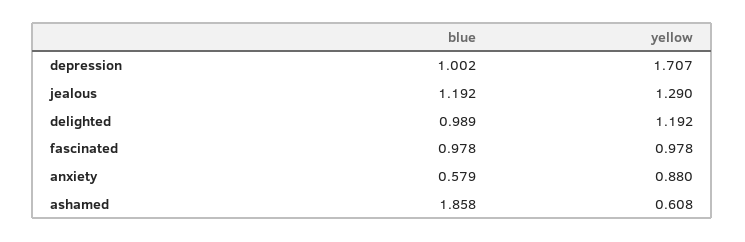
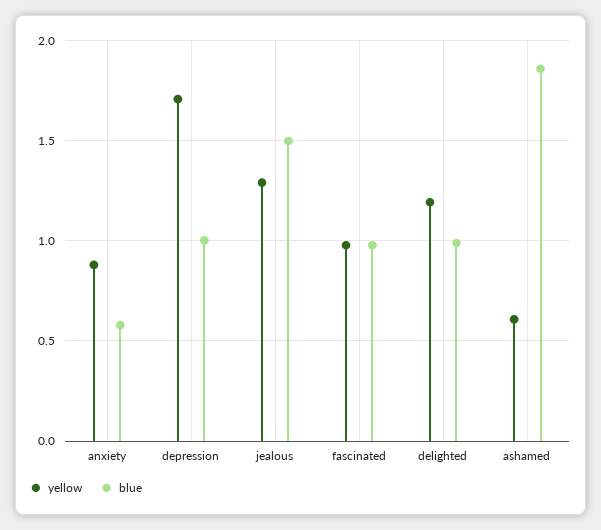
blue, jealous: 1.192 -> 1.5

